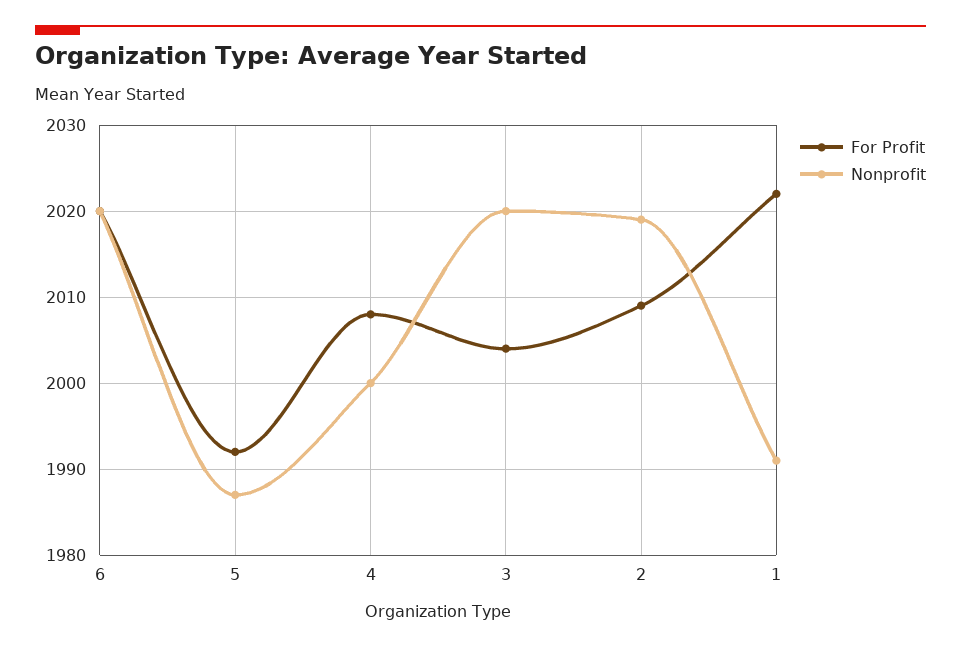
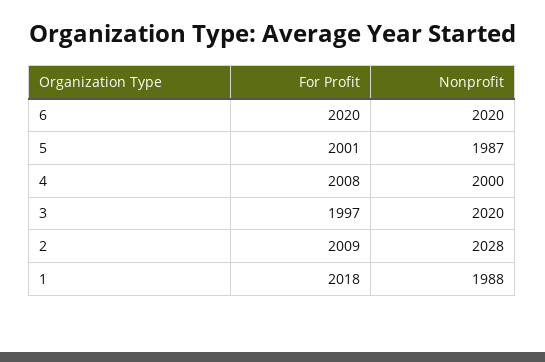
For Profit, 5: 1992 -> 2001
For Profit, 3: 2004 -> 1997
Nonprofit, 2: 2019 -> 2028
For Profit, 1: 2022 -> 2018
Nonprofit, 1: 1991 -> 1988

